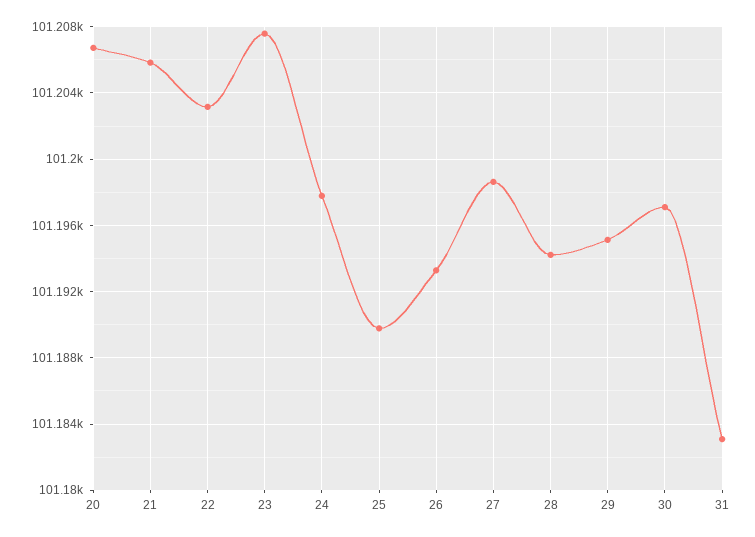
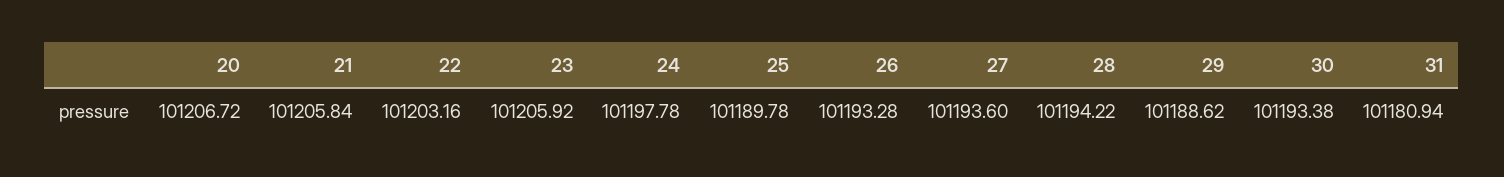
23: 101207.5 -> 101205.92
27: 101198.5 -> 101193.6
29: 101195 -> 101188.62
30: 101197 -> 101193.38
31: 101183 -> 101180.94

